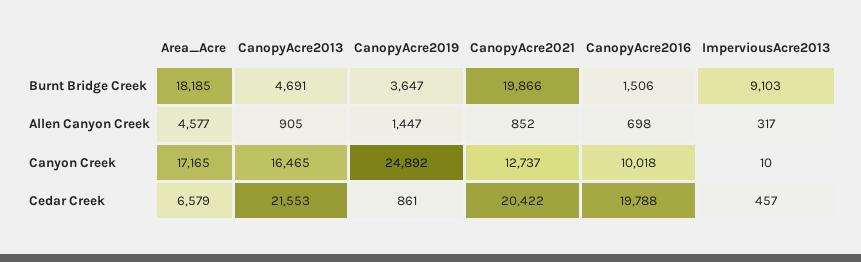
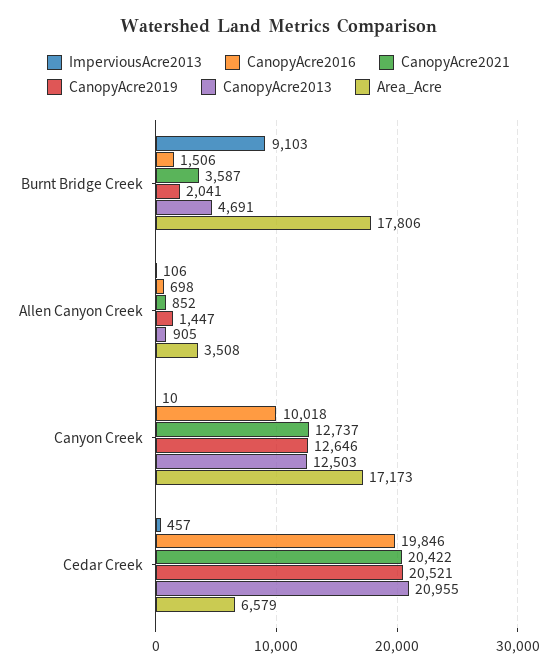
Area_Acre, Burnt Bridge Creek: 18185 -> 17806
CanopyAcre2019, Burnt Bridge Creek: 3647 -> 2041
CanopyAcre2021, Burnt Bridge Creek: 19866 -> 3587
Area_Acre, Allen Canyon Creek: 4577 -> 3508
ImperviousAcre2013, Allen Canyon Creek: 317 -> 106
Area_Acre, Canyon Creek: 17165 -> 17173
CanopyAcre2013, Canyon Creek: 16465 -> 12503
CanopyAcre2019, Canyon Creek: 24892 -> 12646
CanopyAcre2013, Cedar Creek: 21553 -> 20955
CanopyAcre2019, Cedar Creek: 861 -> 20521
CanopyAcre2016, Cedar Creek: 19788 -> 19846

